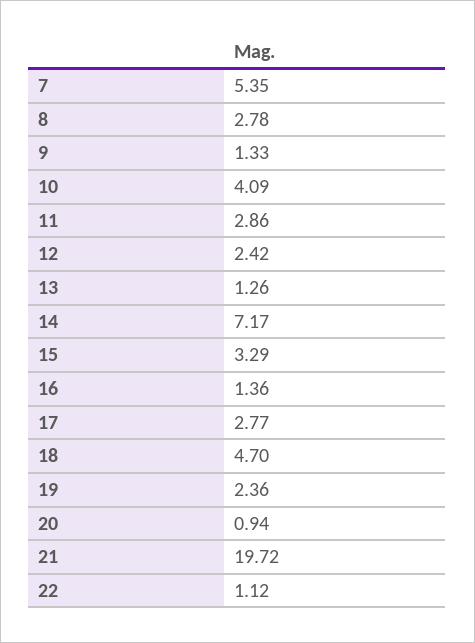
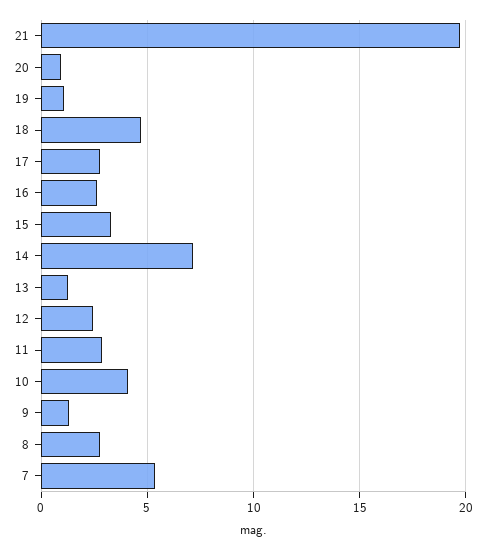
16: 1.36 -> 2.5
19: 2.36 -> 1
22: 1.12 -> none

